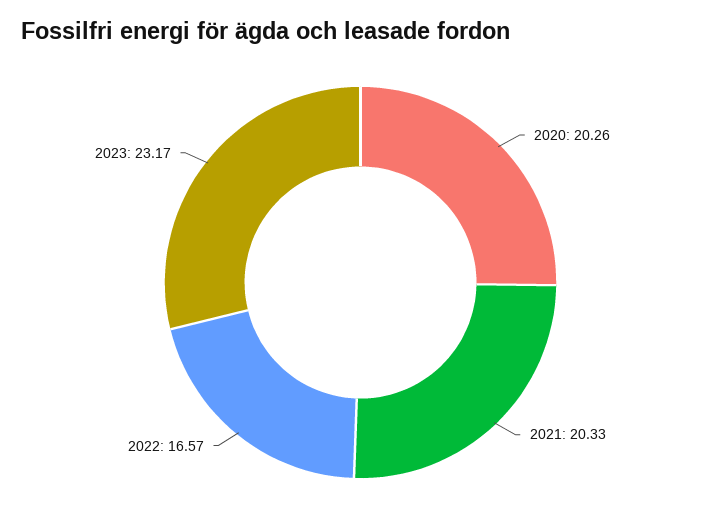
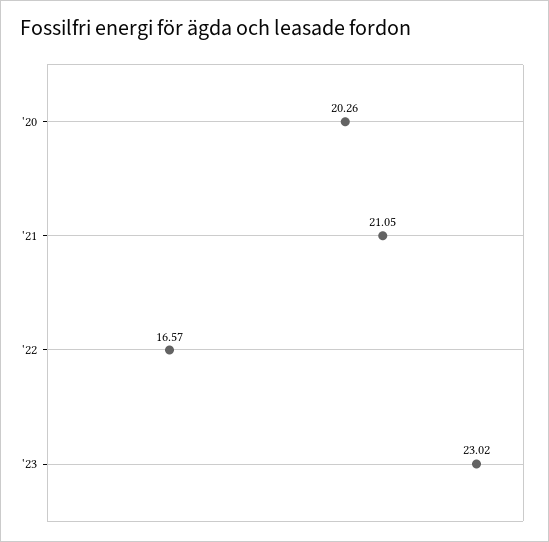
2021: 20.33 -> 21.05
2023: 23.17 -> 23.02

